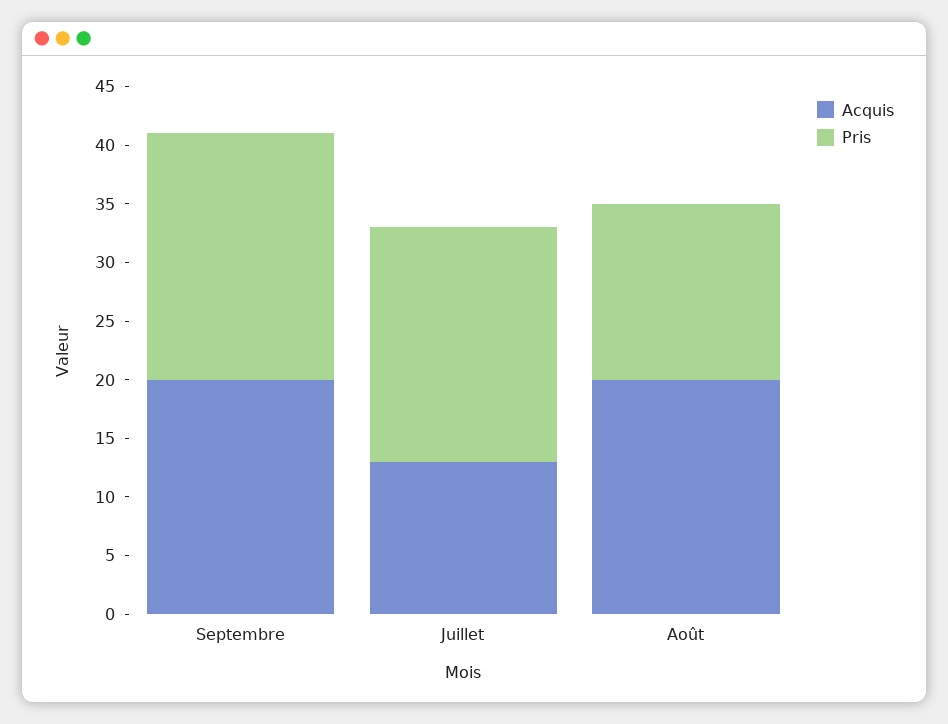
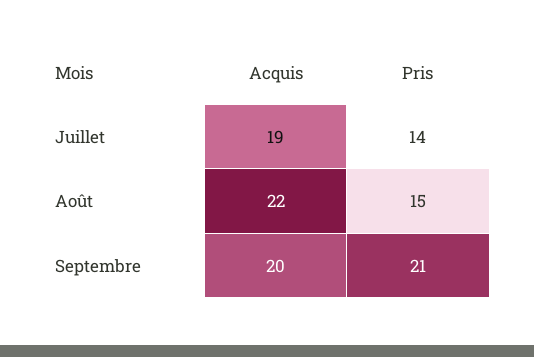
Acquis, Juillet: 13 -> 19
Pris, Juillet: 20 -> 14
Acquis, Août: 20 -> 22

